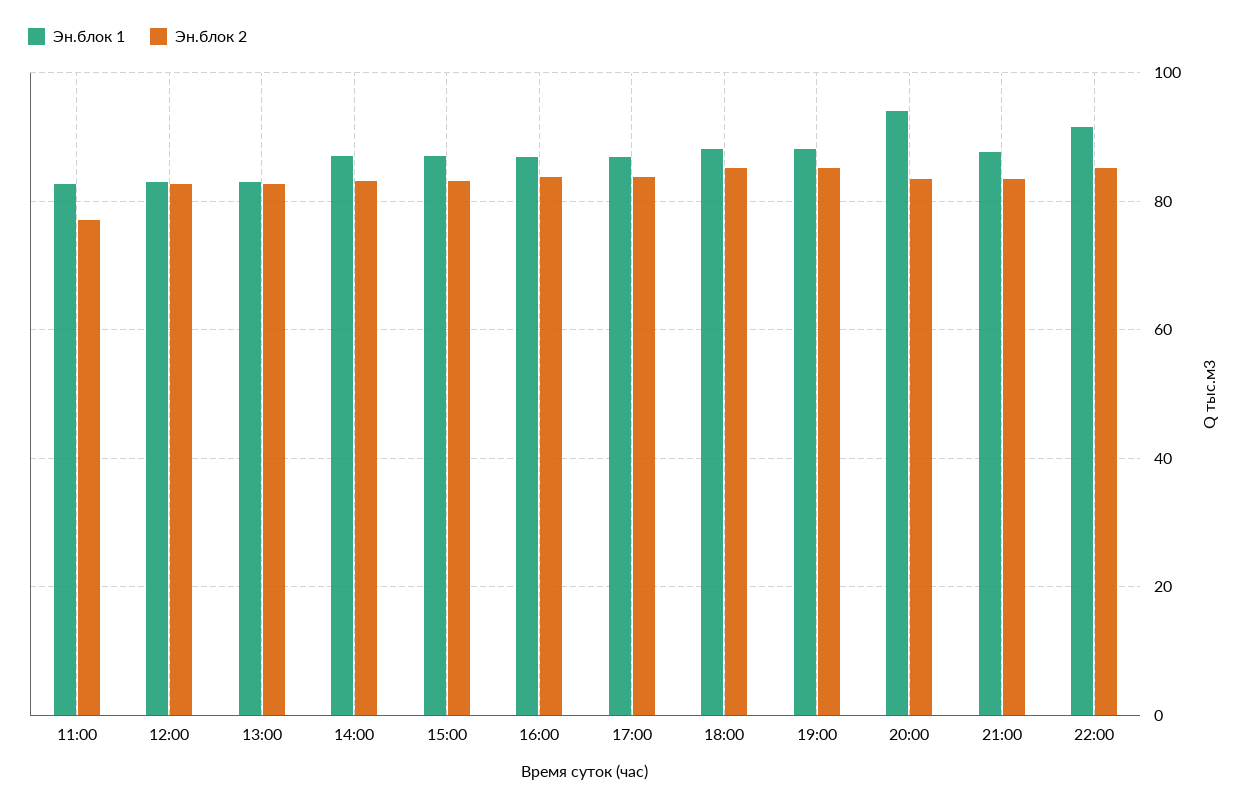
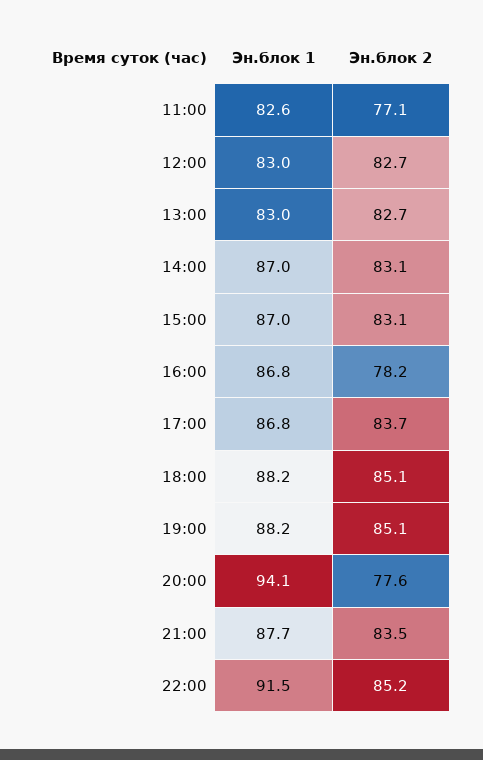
Эн.блок 2, 16:00: 84 -> 78.2
Эн.блок 2, 20:00: 84 -> 77.6

